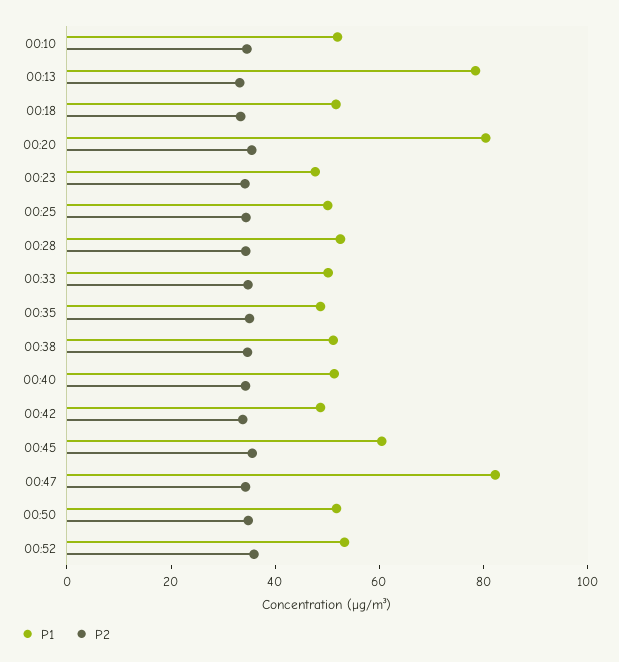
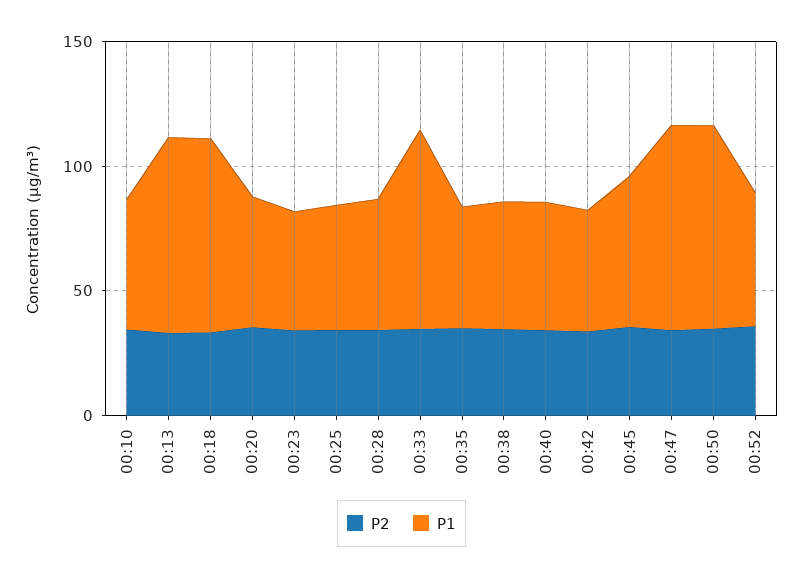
P1, 00:18: 50 -> 80
P1, 00:20: 80 -> 50
P1, 00:33: 50 -> 80
P1, 00:50: 50 -> 80

